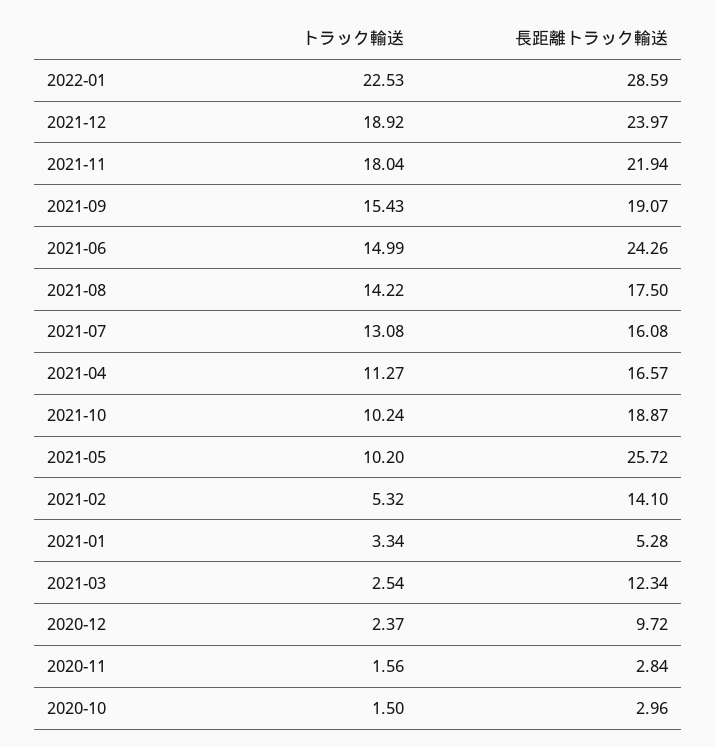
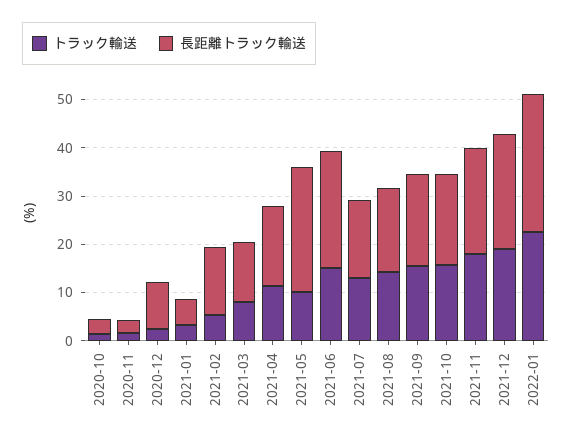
トラック輸送, 2021-10: 10.24 -> 16
トラック輸送, 2021-03: 2.54 -> 8

